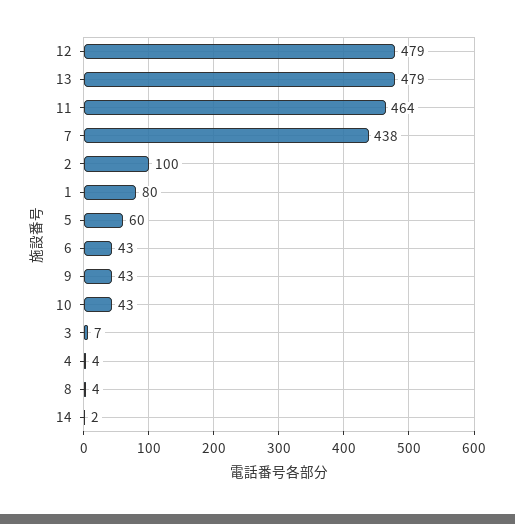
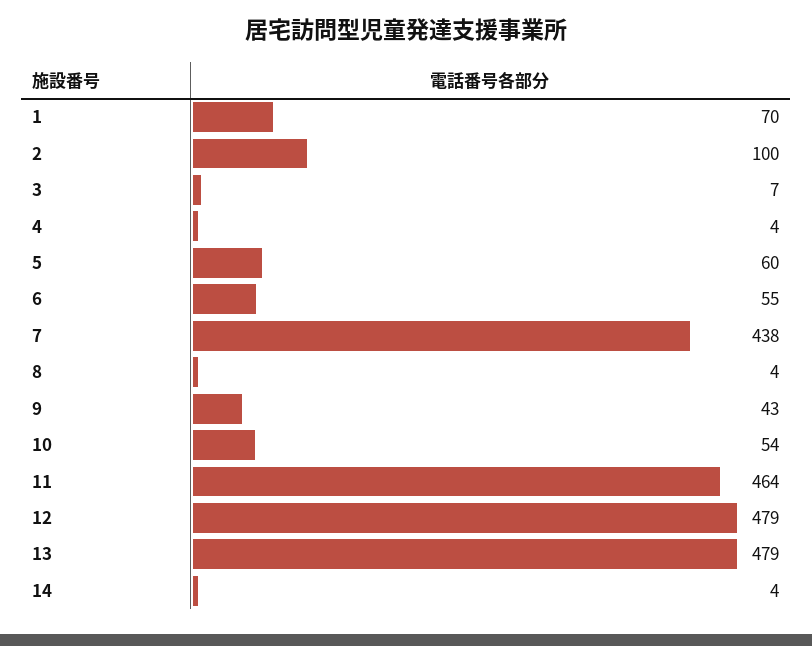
1: 80 -> 70
6: 43 -> 55
10: 43 -> 54
14: 2 -> 4

